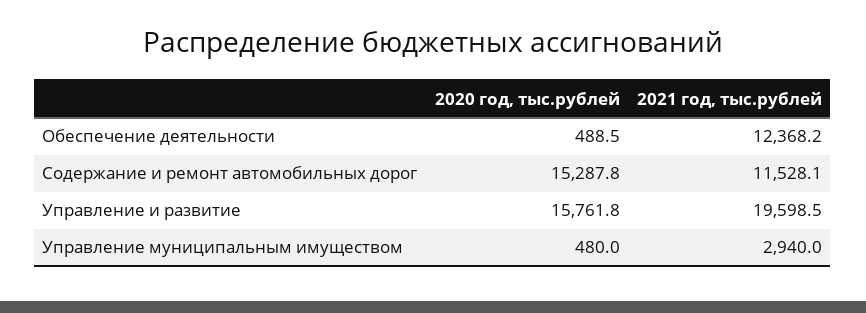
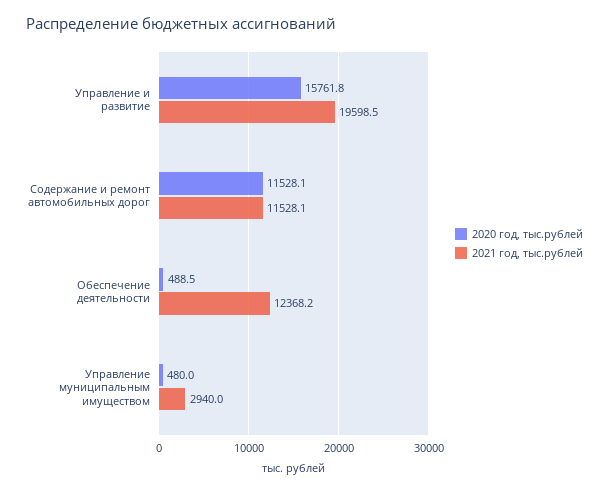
2020 год, тыс.рублей, Содержание и ремонт автомобильных дорог: 15287.8 -> 11528.1

